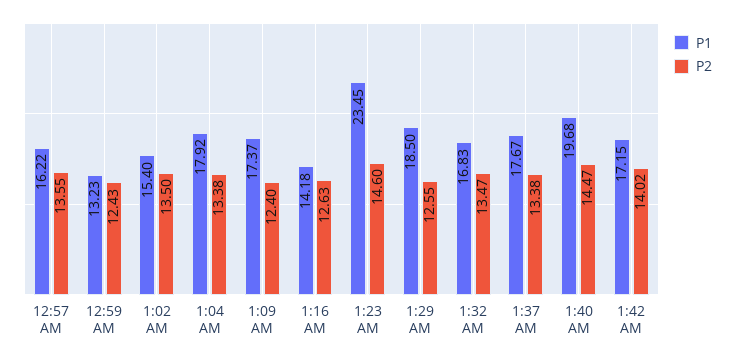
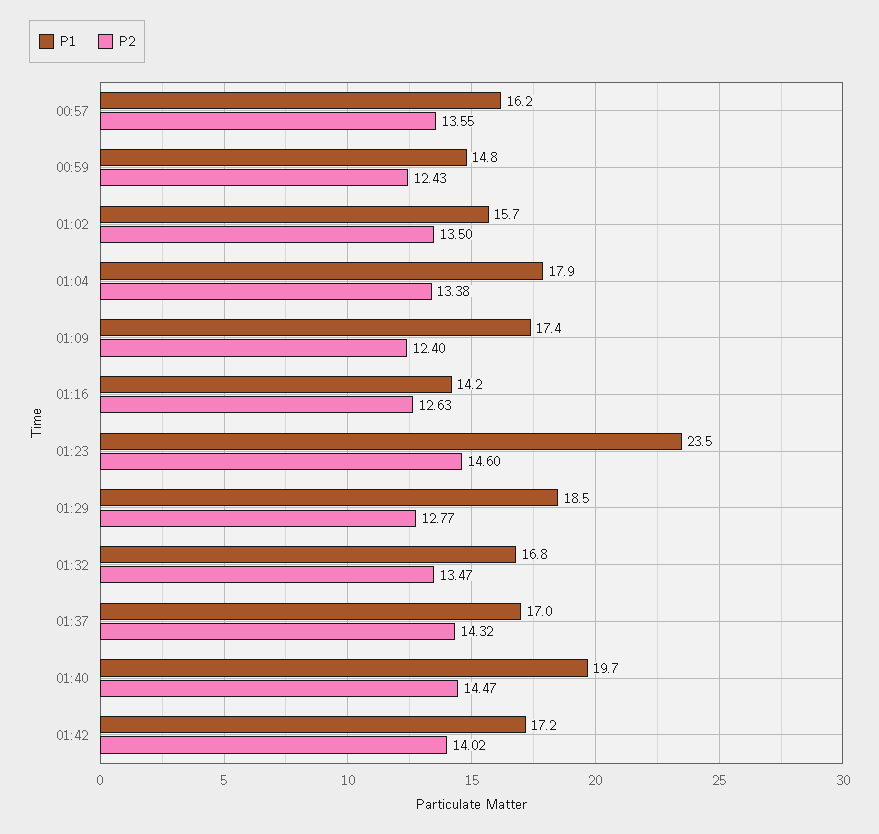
P1, 12:59 AM: 13.23 -> 14.8
P1, 1:02 AM: 15.4 -> 15.7
P2, 1:29 AM: 12.55 -> 12.77
P1, 1:37 AM: 17.67 -> 17
P2, 1:37 AM: 13.38 -> 14.32

